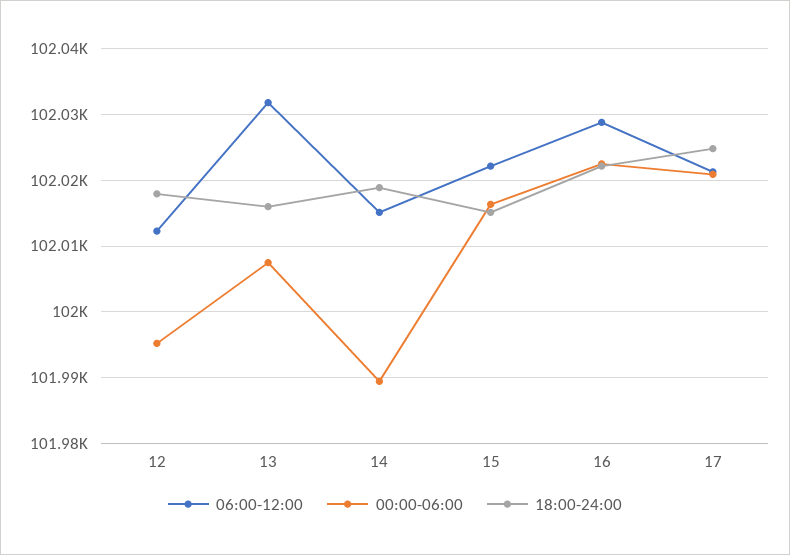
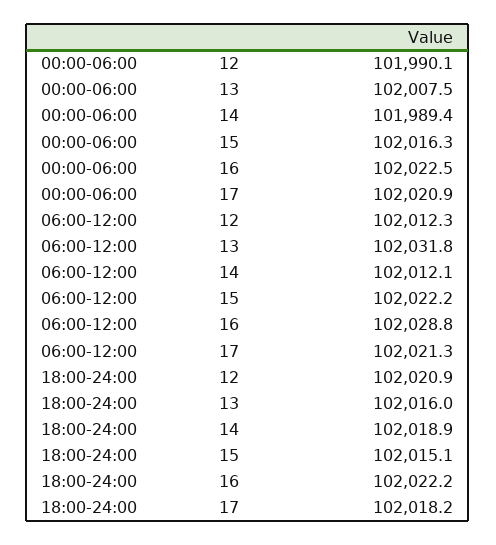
00:00-06:00, 12: 101995 -> 101990.1
18:00-24:00, 12: 102018 -> 102020.9
06:00-12:00, 14: 102015 -> 102012.1
18:00-24:00, 17: 102025 -> 102018.2

